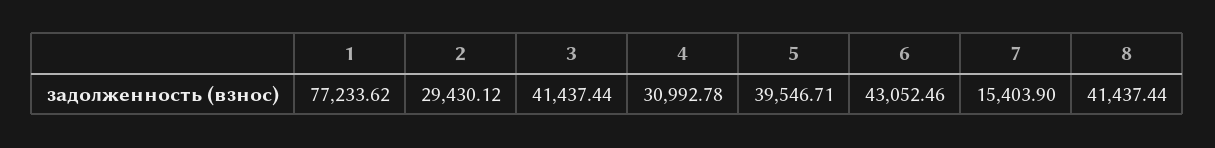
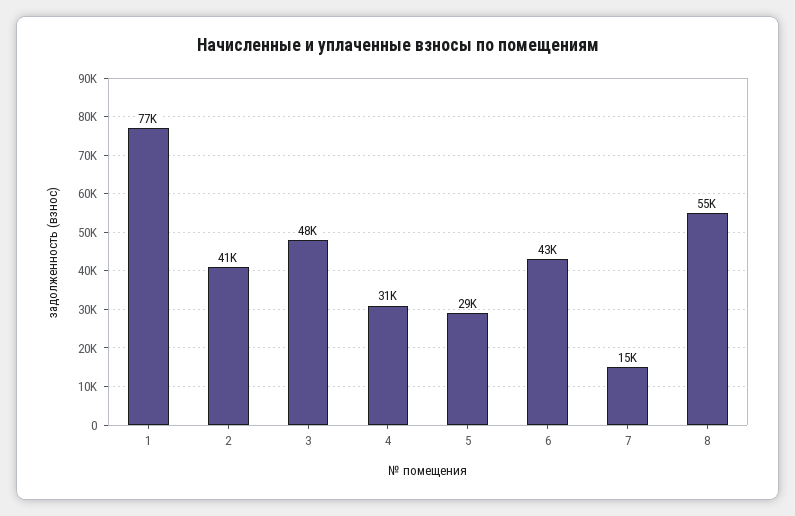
2: 29430.12 -> 41000
3: 41437.44 -> 48000
5: 39546.71 -> 29000
8: 41437.44 -> 55000

